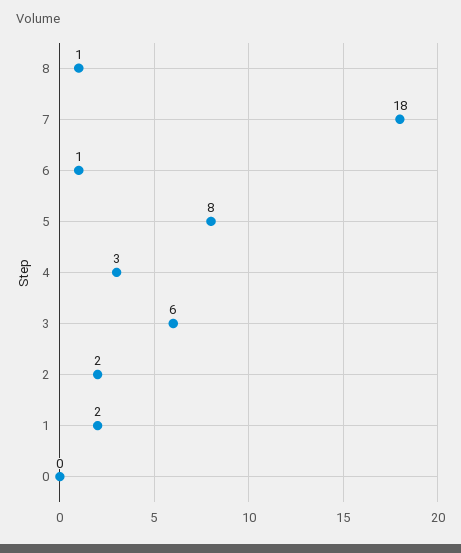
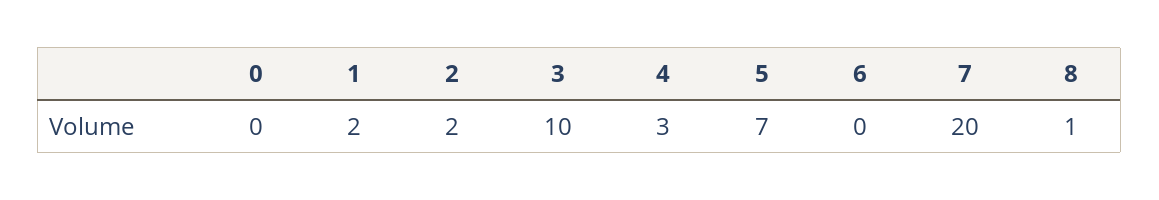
7: 18 -> 20
6: 1 -> 0
5: 8 -> 7
3: 6 -> 10

